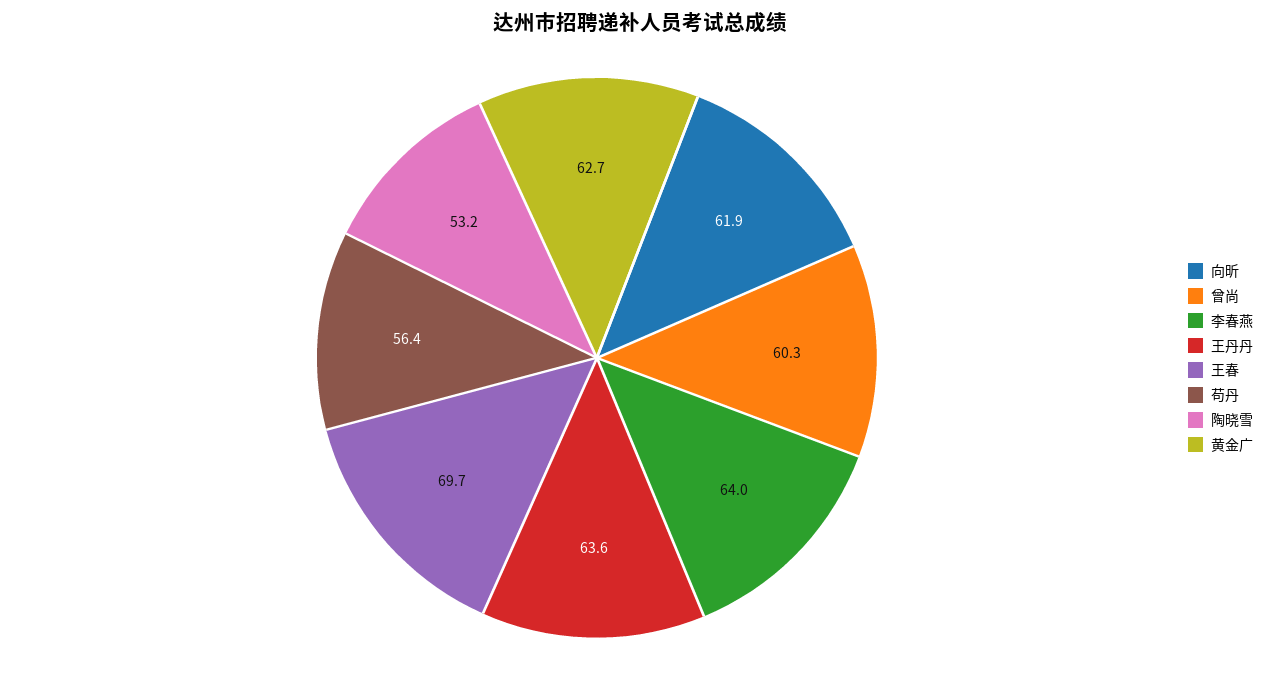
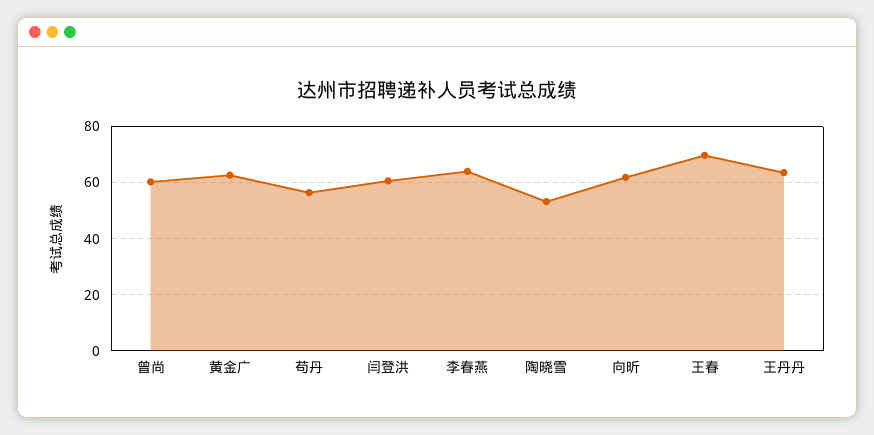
闫登洪: none -> 60

